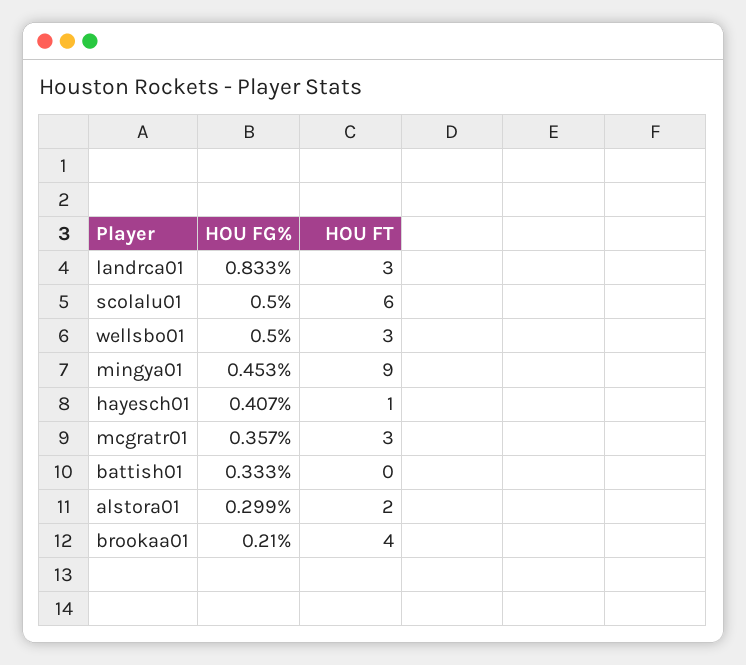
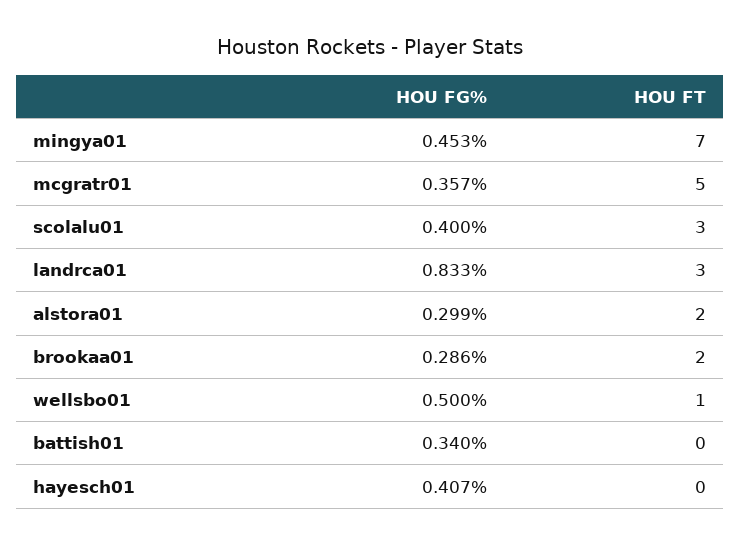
HOU FG%, scolalu01: 0.5 -> 0.4
HOU FT, scolalu01: 6 -> 3
HOU FT, wellsbo01: 3 -> 1
HOU FT, mingya01: 9 -> 7
HOU FT, hayesch01: 1 -> 0
HOU FT, mcgratr01: 3 -> 5
HOU FG%, battish01: 0.333 -> 0.34
HOU FG%, brookaa01: 0.21 -> 0.286
HOU FT, brookaa01: 4 -> 2

